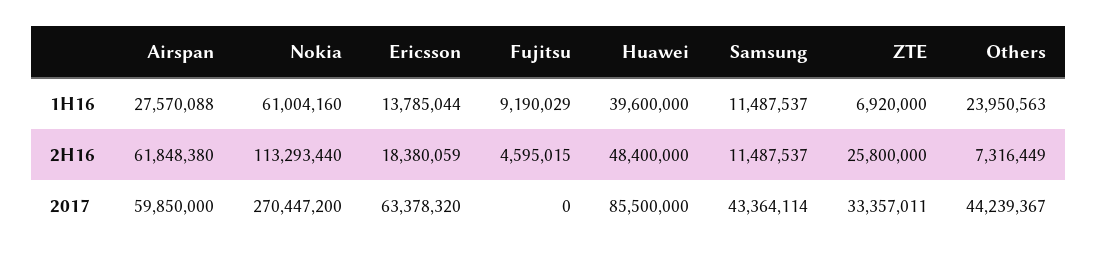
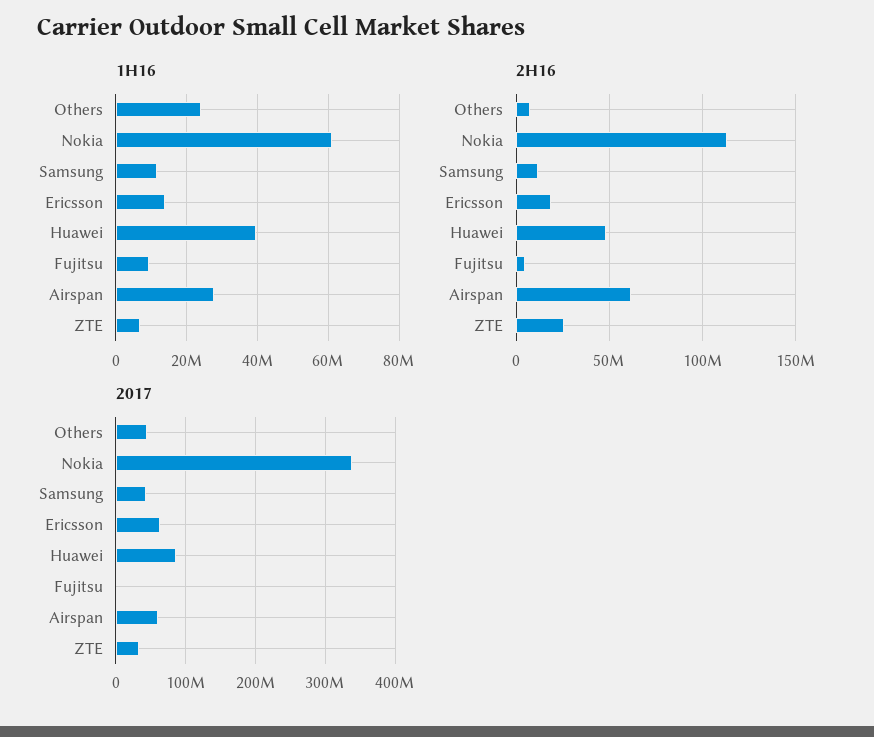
2017, Nokia: 270447200 -> 340000000

